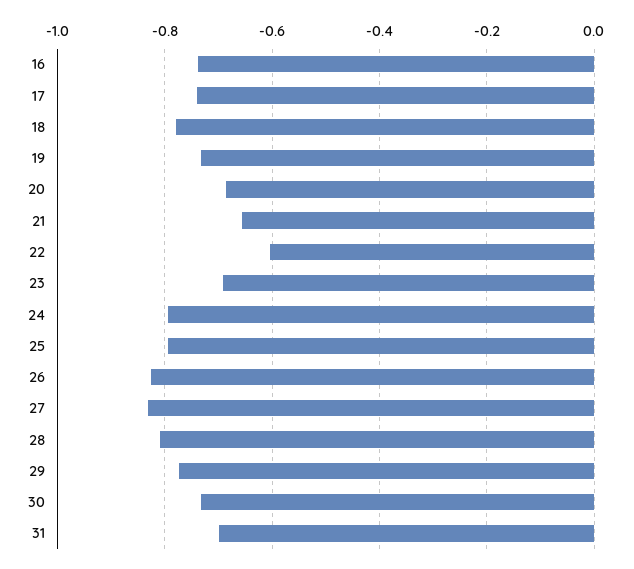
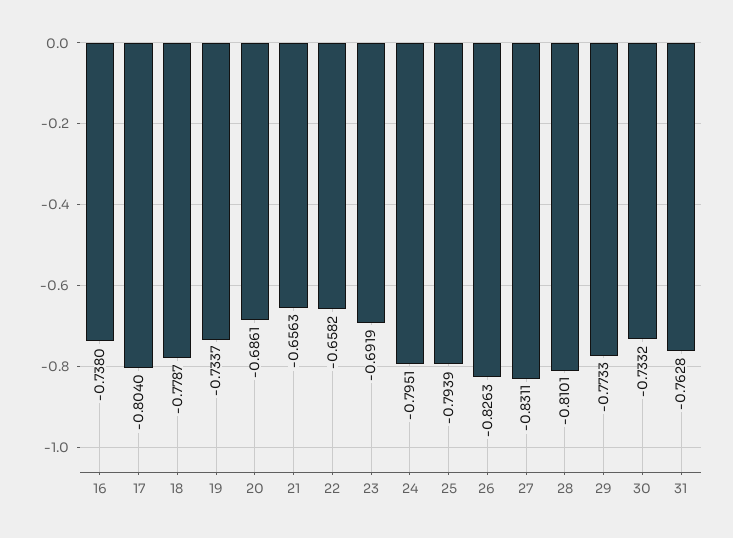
17: -0.74 -> -0.804
22: -0.6 -> -0.6582
31: -0.7 -> -0.7628

